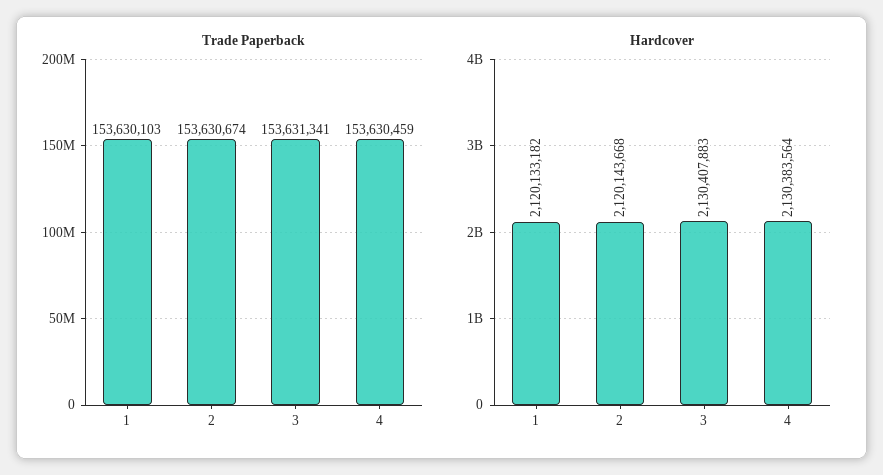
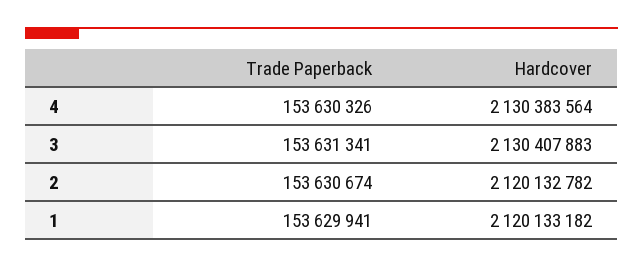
Trade Paperback, 1: 153630103 -> 153629941
Trade Paperback, 4: 153630459 -> 153630326
Hardcover, 2: 2120143668 -> 2120132782

